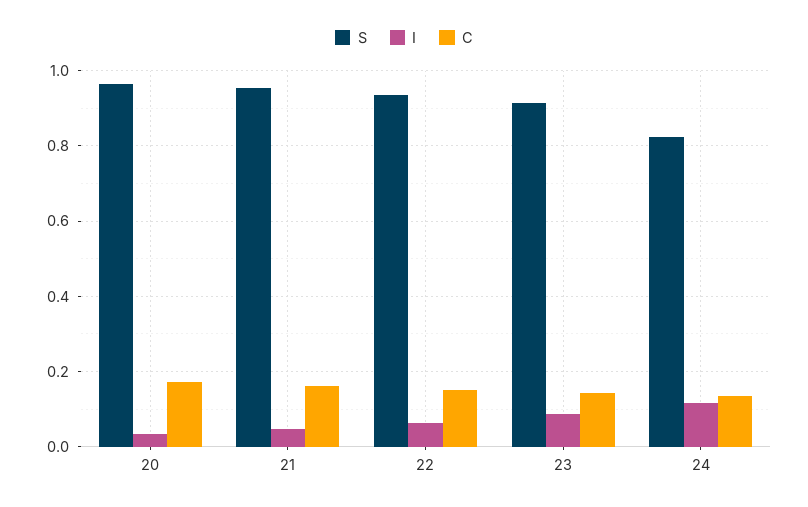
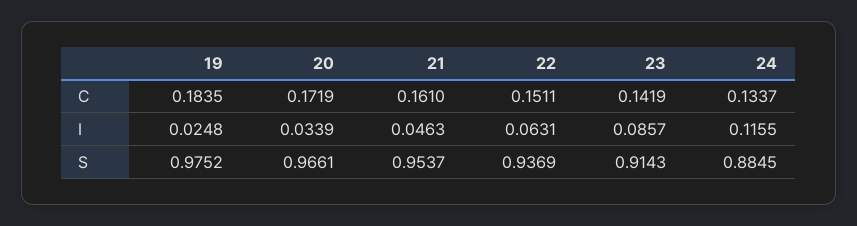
S, 24: 0.82 -> 0.8845
C, 19: none -> 0.1835
I, 19: none -> 0.0248
S, 19: none -> 0.9752

